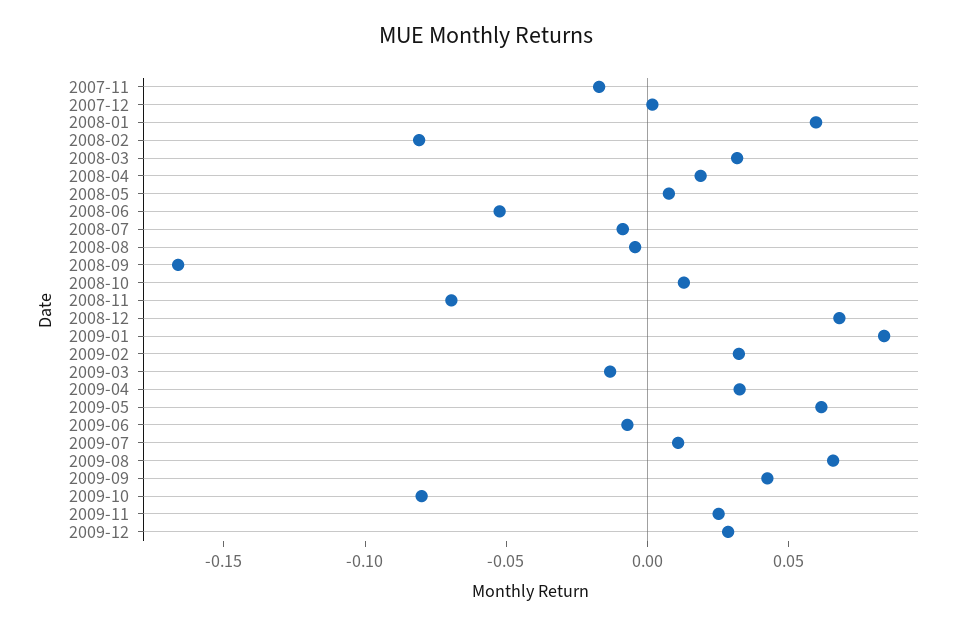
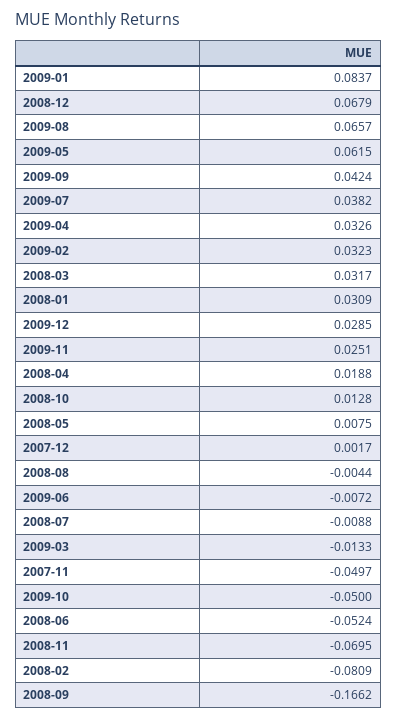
2007-11: -0.02 -> -0.0497
2008-01: 0.06 -> 0.0309
2009-07: 0.01 -> 0.0382
2009-10: -0.08 -> -0.05

